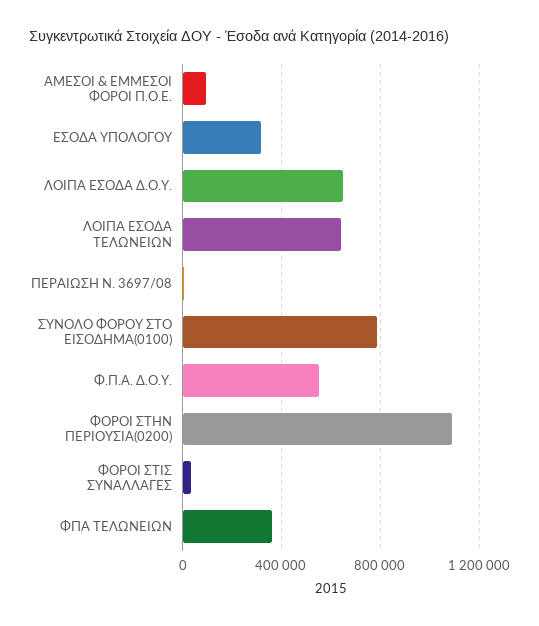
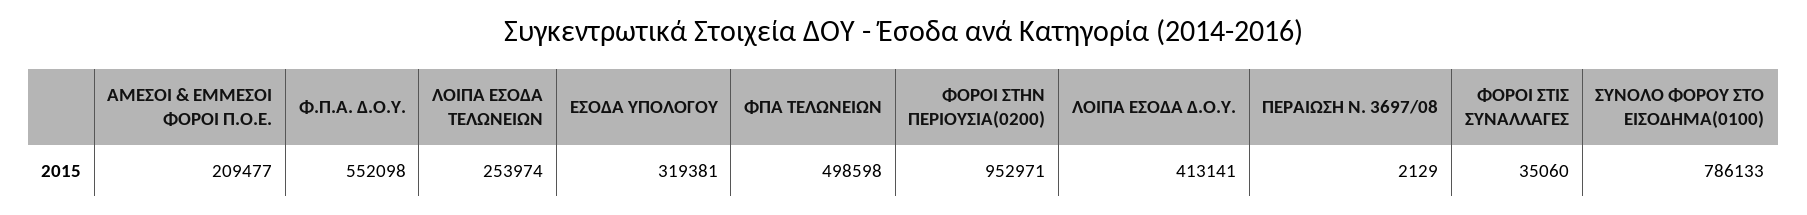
ΑΜΕΣΟΙ & ΕΜΜΕΣΟΙ ΦΟΡΟΙ Π.Ο.Ε.: 100000 -> 209477
ΛΟΙΠΑ ΕΣΟΔΑ Δ.Ο.Υ.: 650000 -> 413141
ΛΟΙΠΑ ΕΣΟΔΑ ΤΕΛΩΝΕΙΩΝ: 650000 -> 253974
ΦΟΡΟΙ ΣΤΗΝ ΠΕΡΙΟΥΣΙΑ(0200): 1100000 -> 952971
ΦΠΑ ΤΕΛΩΝΕΙΩΝ: 350000 -> 498598

